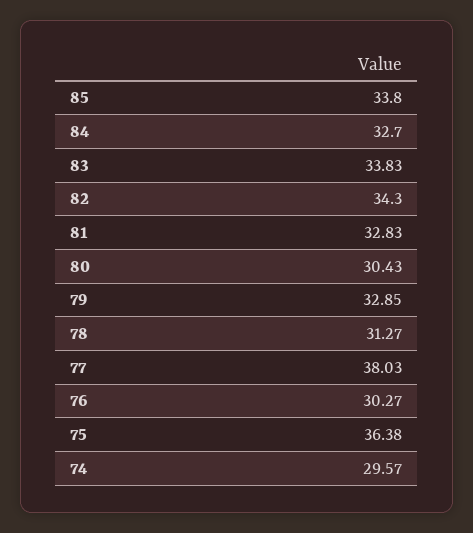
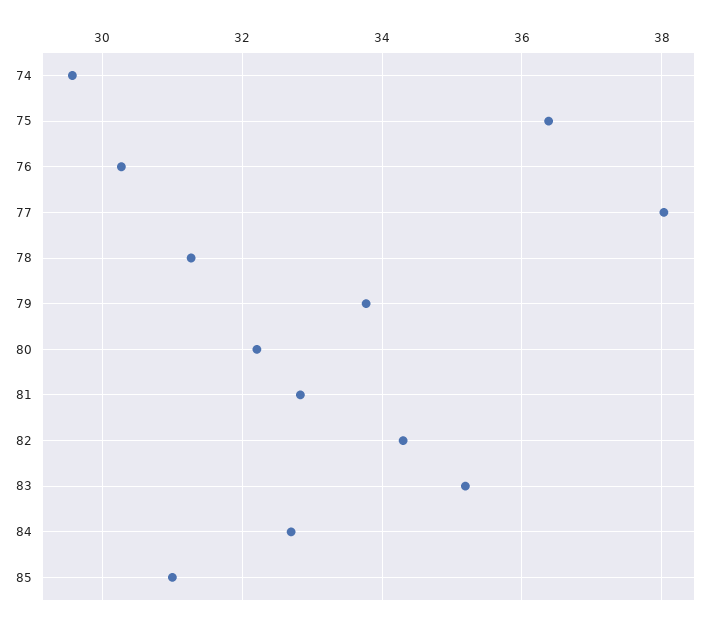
85: 33.8 -> 31
83: 33.83 -> 35.2
80: 30.43 -> 32.2
79: 32.85 -> 33.8

